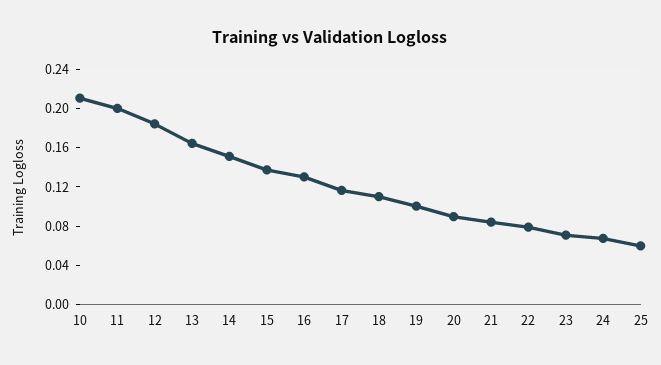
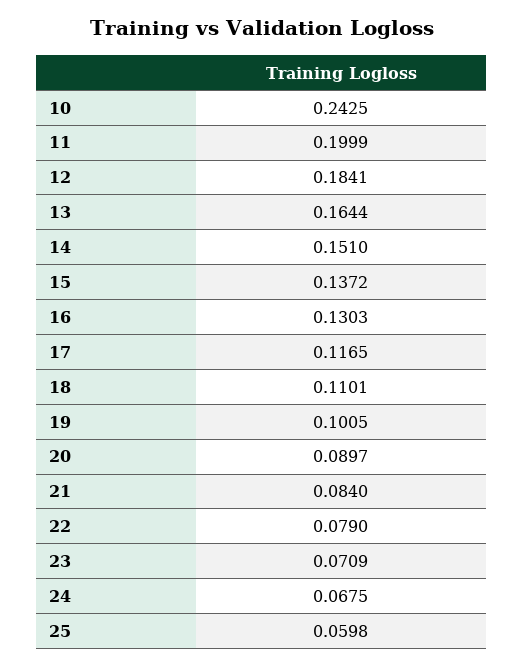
10: 0.21 -> 0.2425

